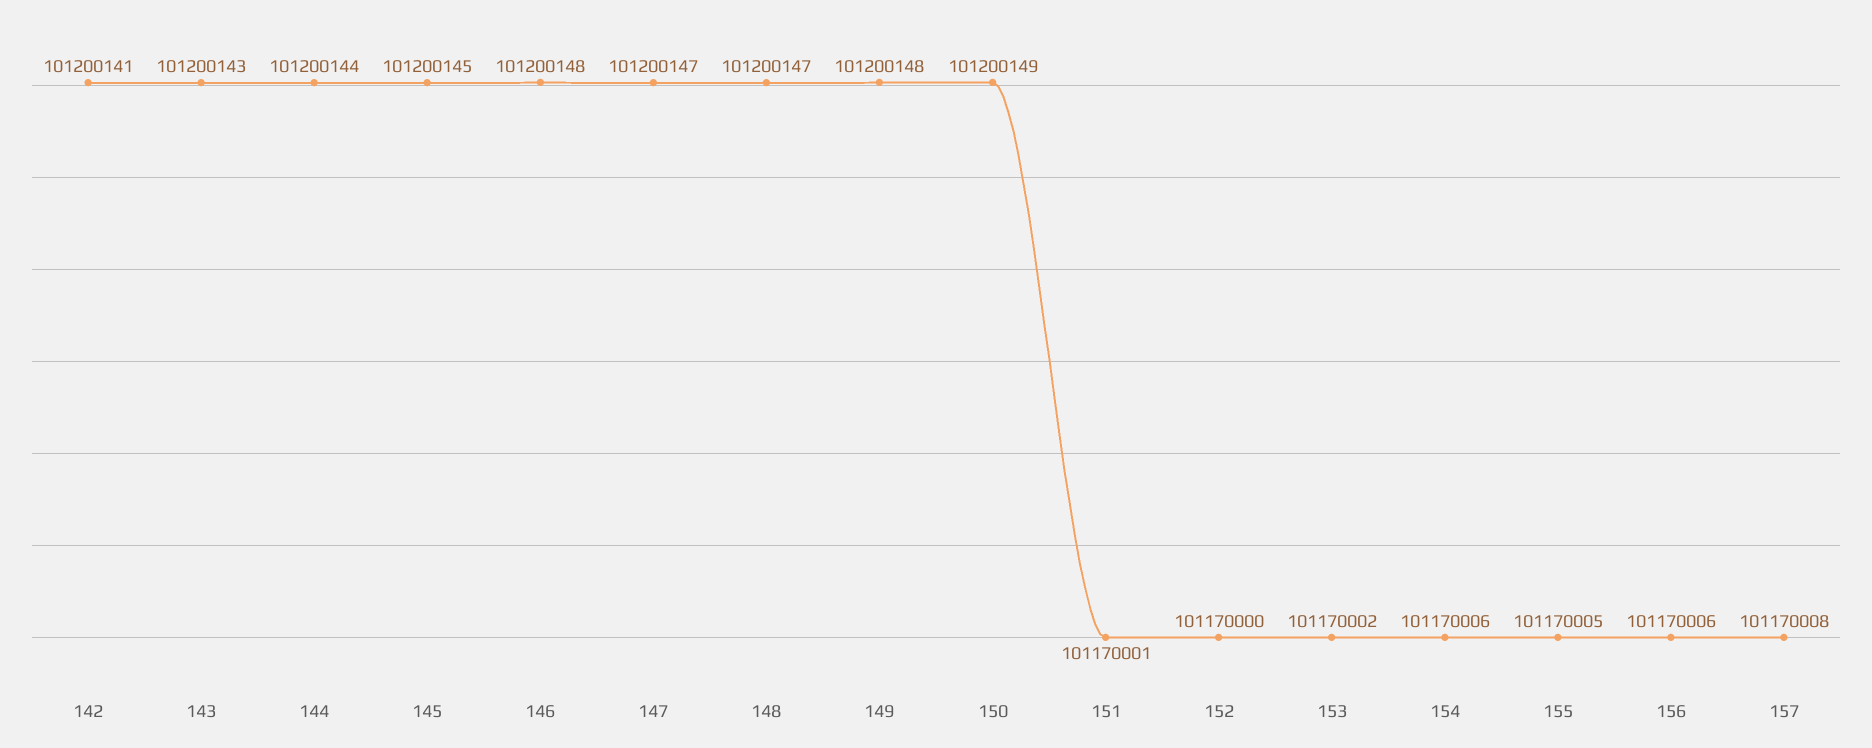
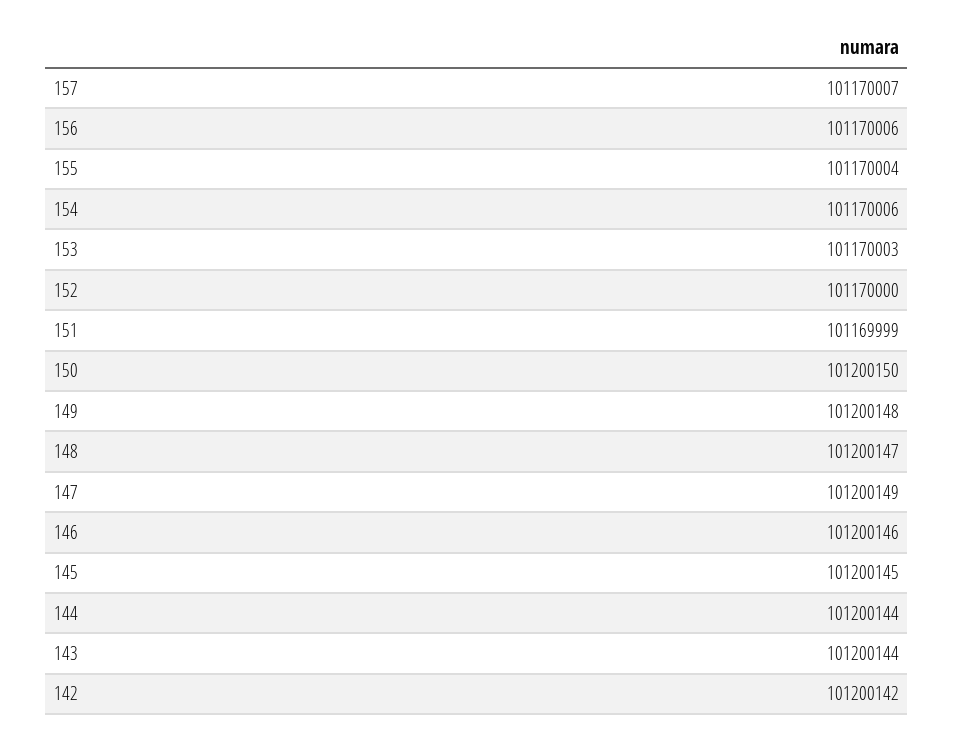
142: 101200141 -> 101200142
143: 101200143 -> 101200144
146: 101200148 -> 101200146
147: 101200147 -> 101200149
150: 101200149 -> 101200150
151: 101170001 -> 101169999
153: 101170002 -> 101170003
155: 101170005 -> 101170004
157: 101170008 -> 101170007

